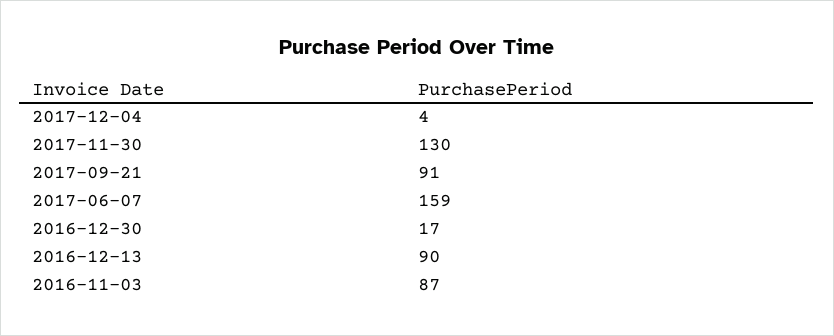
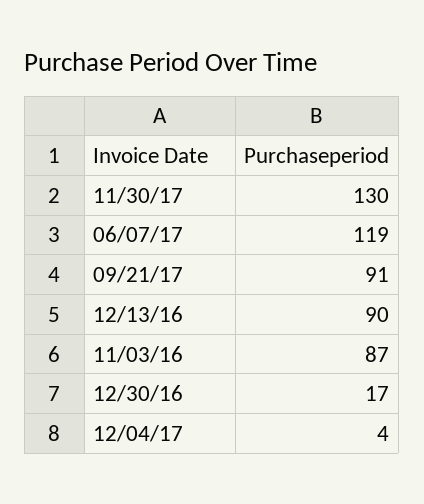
2017-06-07: 159 -> 119

